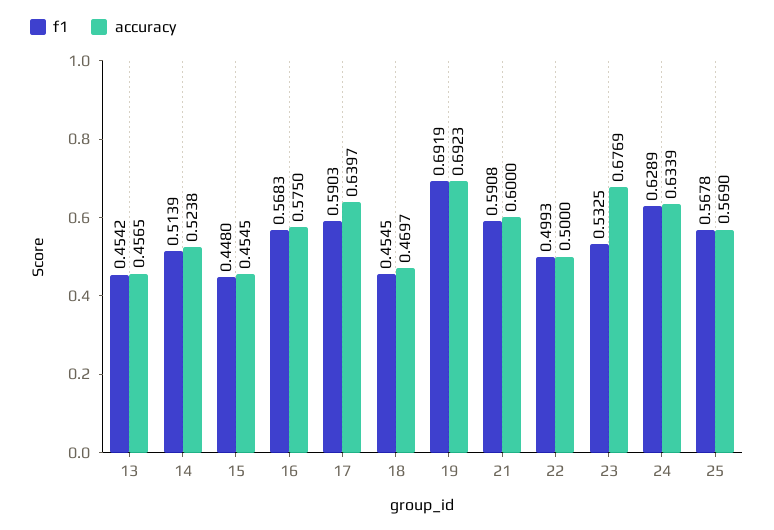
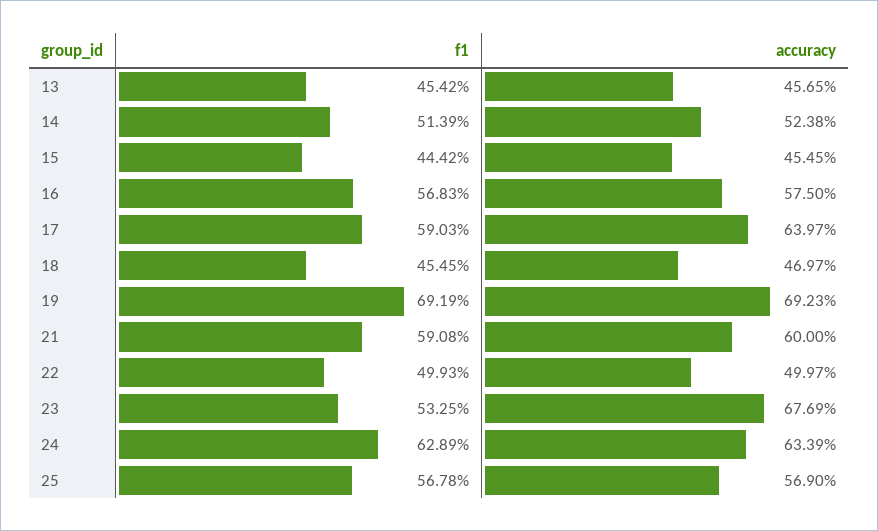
f1, 15: 0.448 -> 0.4442
accuracy, 22: 0.5 -> 0.4997

